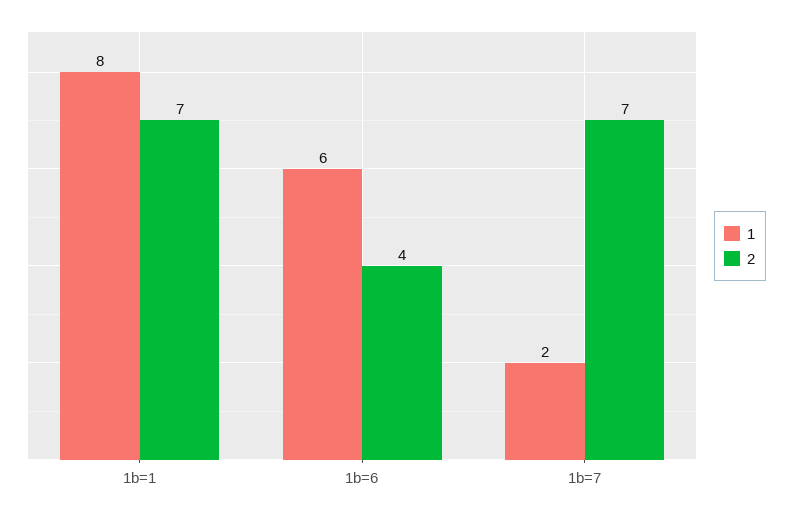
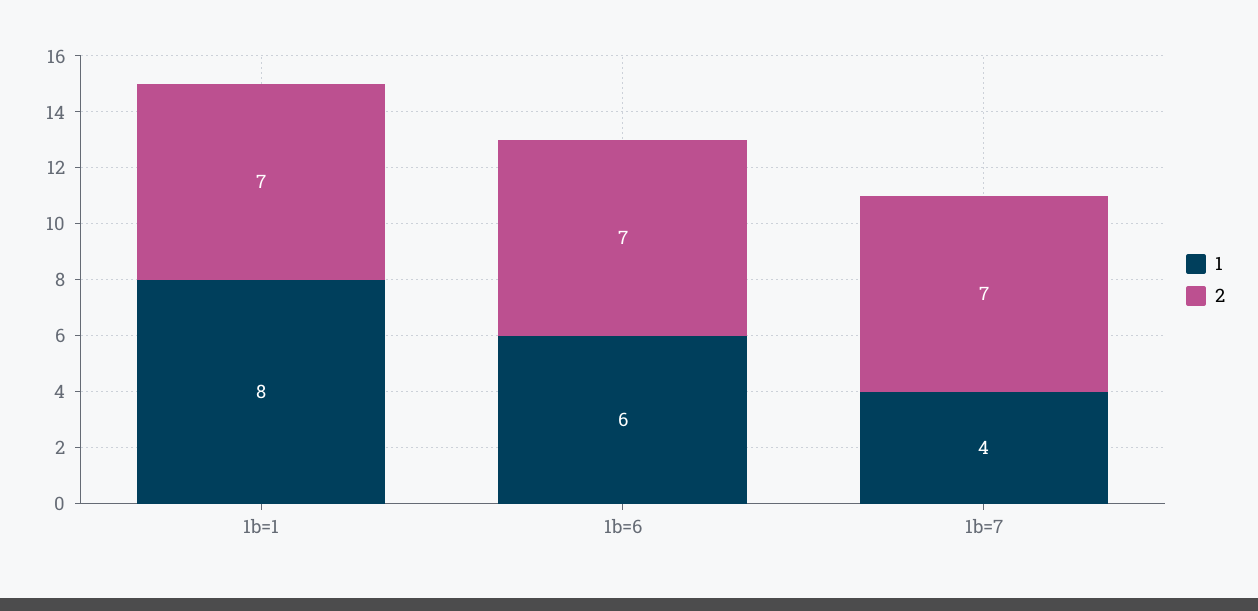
2, 1b=6: 4 -> 7
1, 1b=7: 2 -> 4

